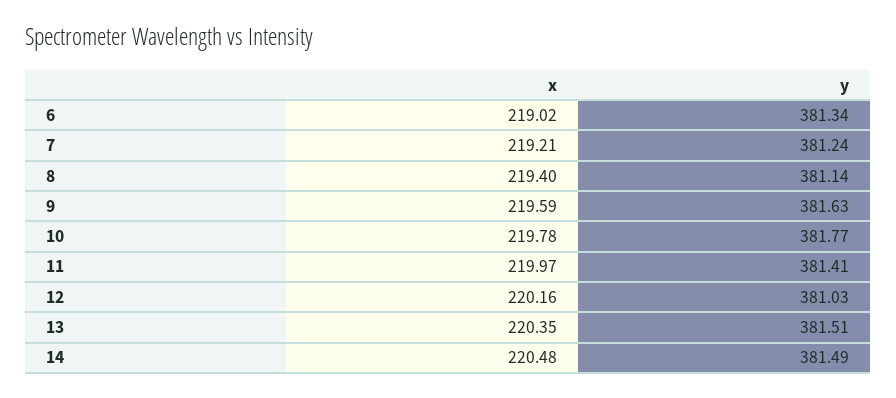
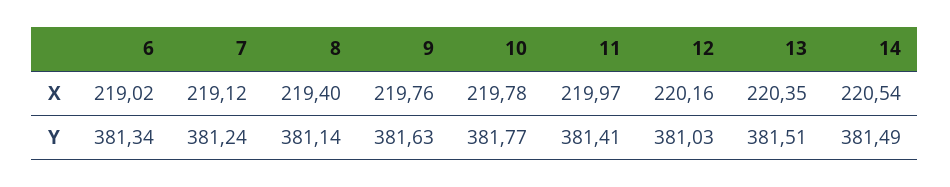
x, 7: 219.21 -> 219.12
x, 9: 219.59 -> 219.76
x, 14: 220.48 -> 220.54

